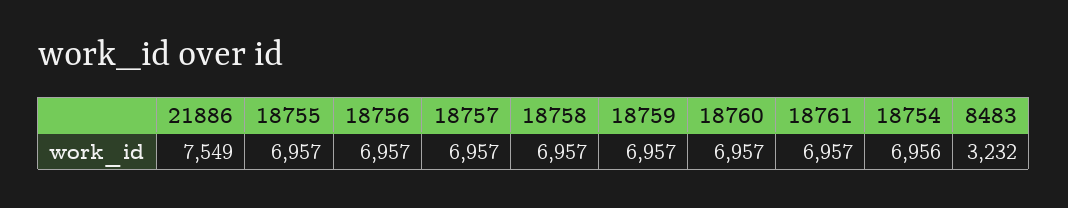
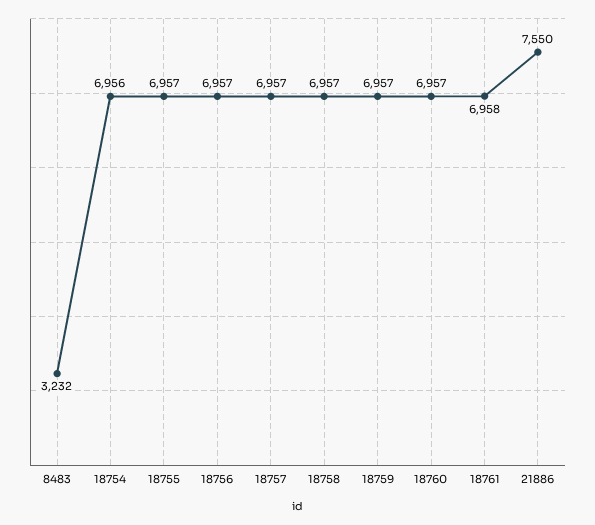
21886: 7549 -> 7550
18761: 6957 -> 6958

